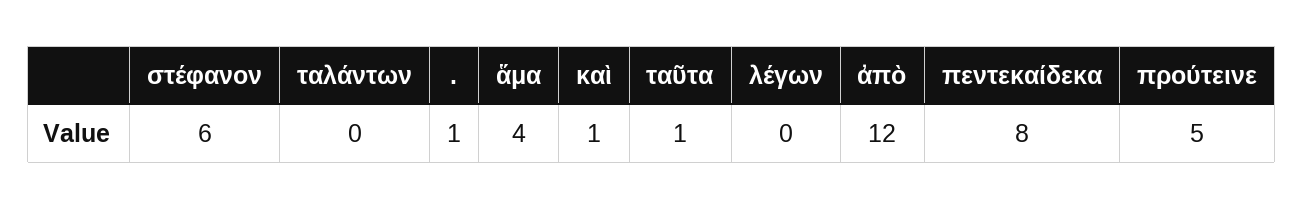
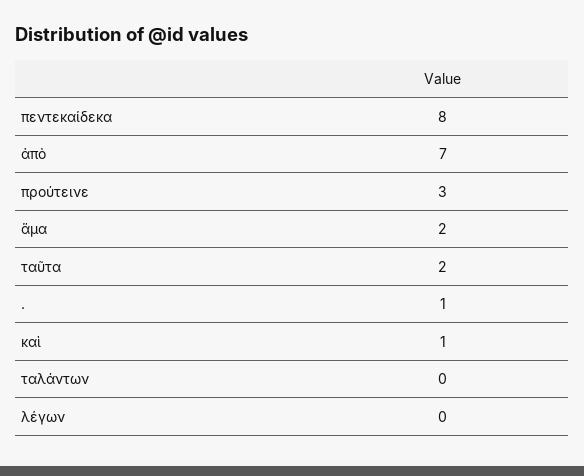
στέφανον: 6 -> none
ἅμα: 4 -> 2
ταῦτα: 1 -> 2
ἀπὸ: 12 -> 7
προύτεινε: 5 -> 3

